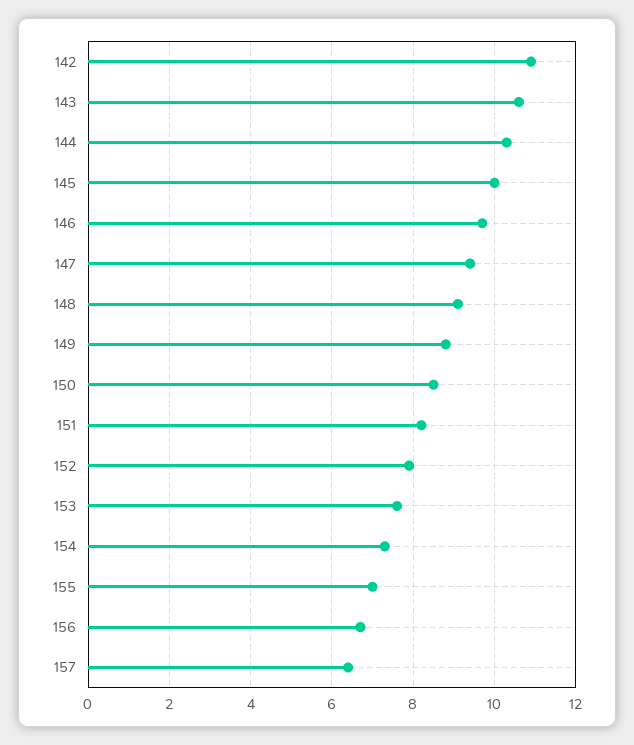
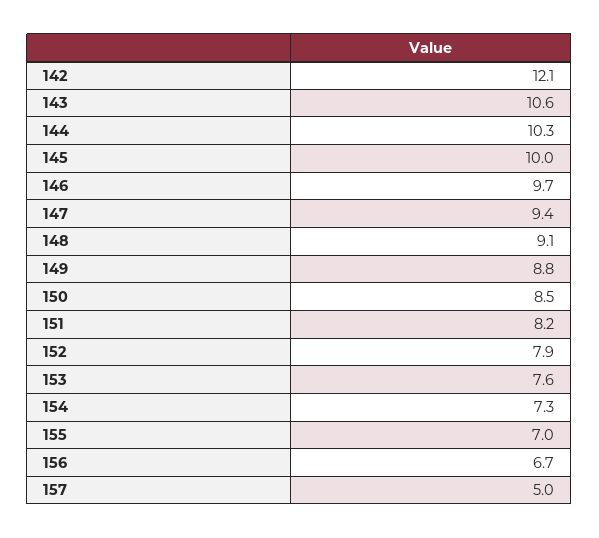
142: 11 -> 12.1
157: 6.5 -> 5

